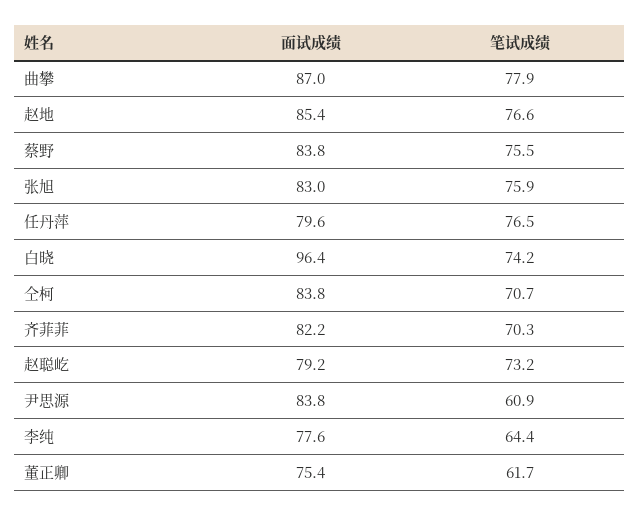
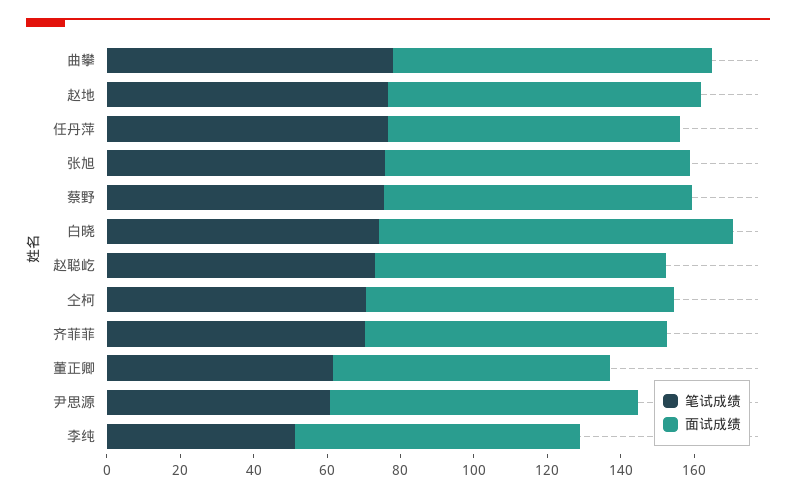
笔试成绩, 李纯: 64.4 -> 50

